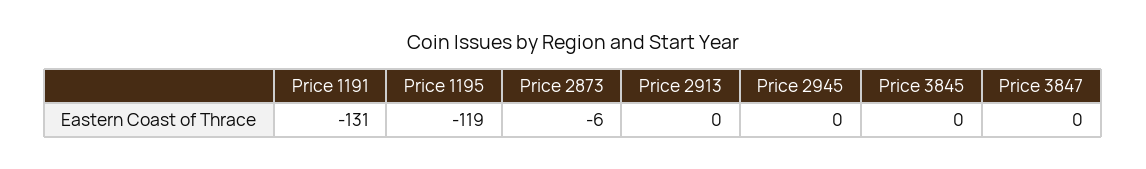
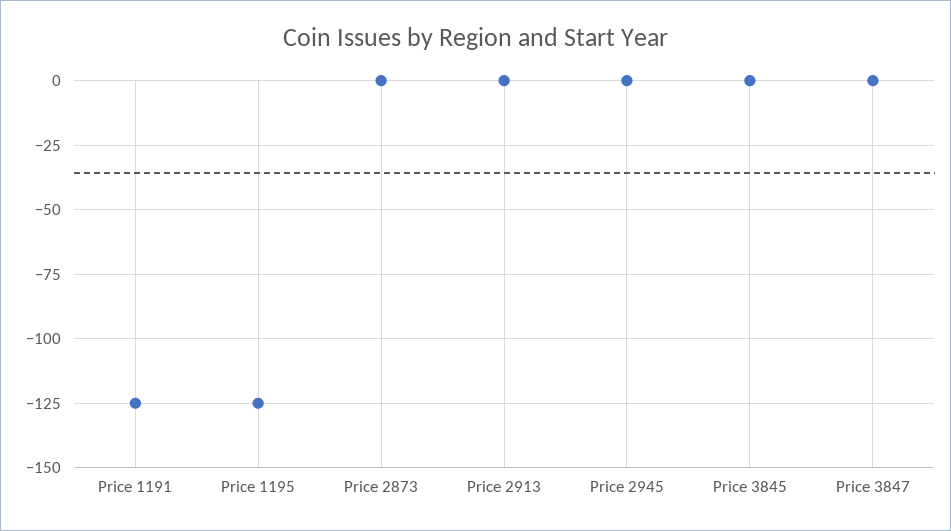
Price 1191: -131 -> -125
Price 1195: -119 -> -125
Price 2873: -6 -> 0

